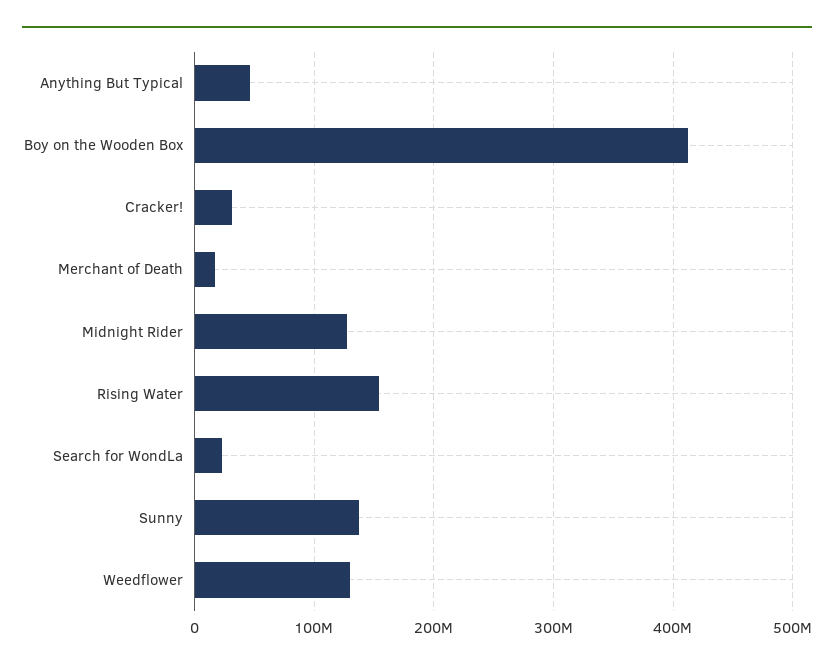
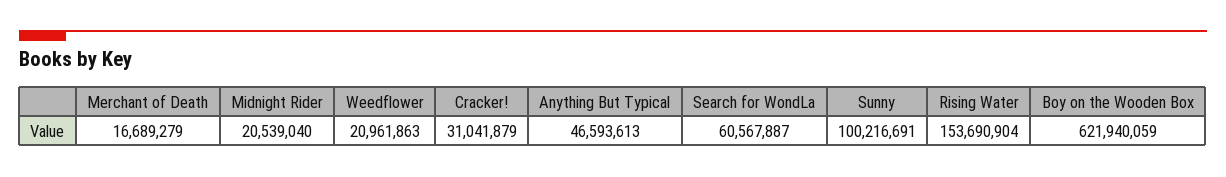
Boy on the Wooden Box: 410000000 -> 621940059
Midnight Rider: 130000000 -> 20539040
Search for WondLa: 20000000 -> 60567887
Sunny: 140000000 -> 100216691
Weedflower: 130000000 -> 20961863

